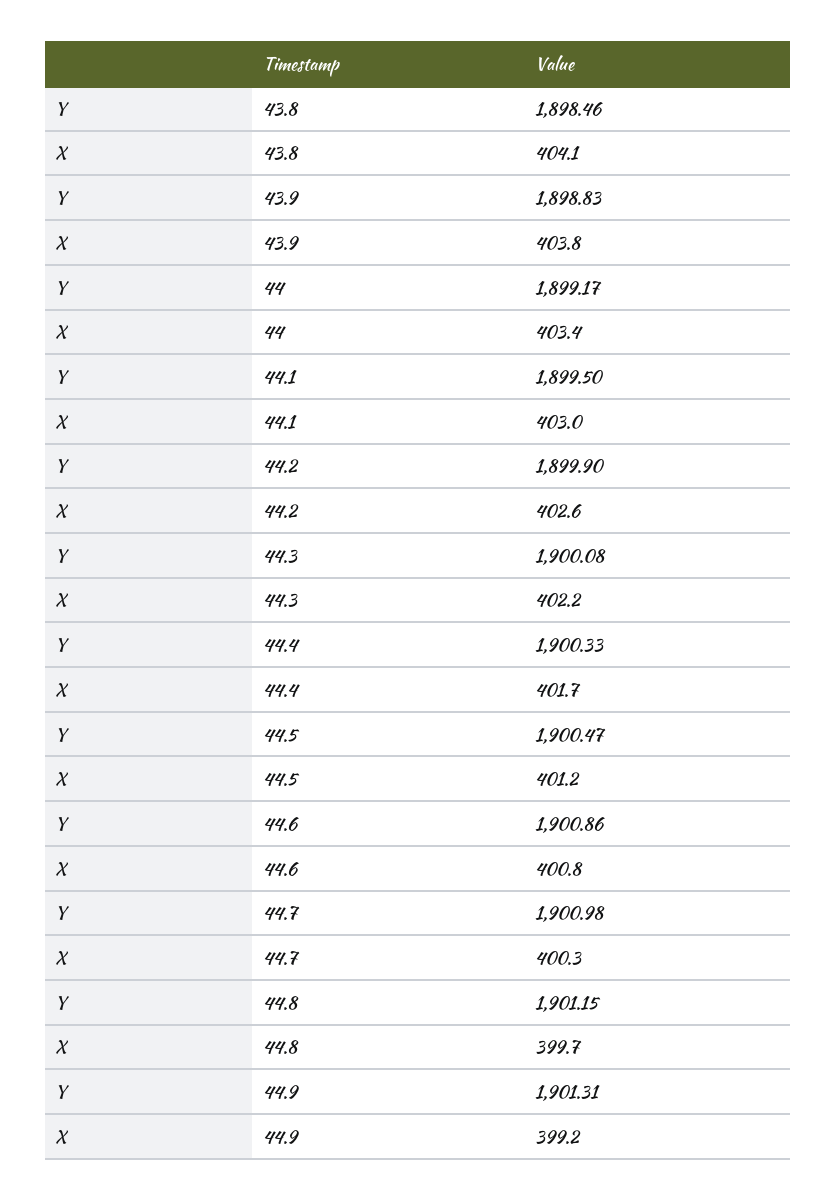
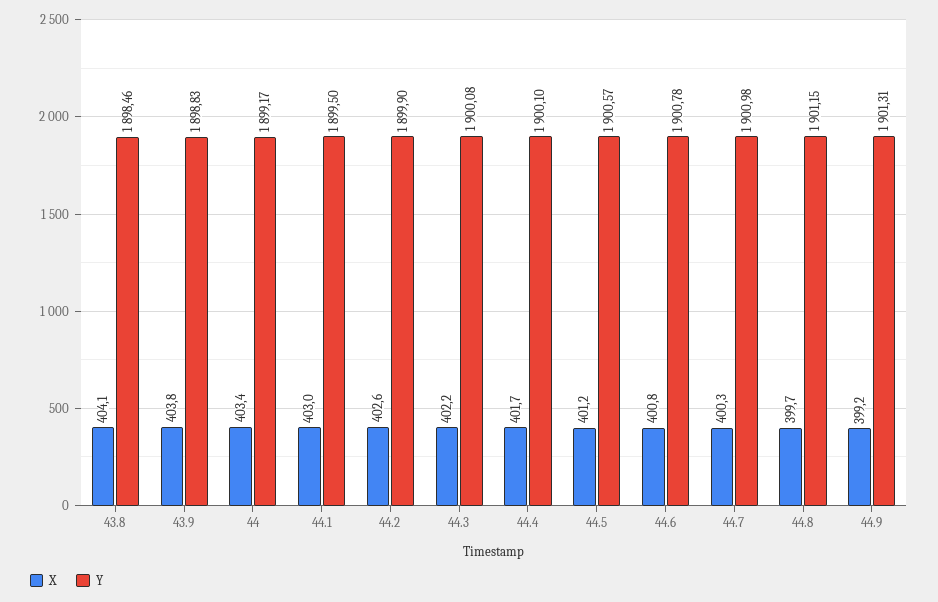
Y, 44.4: 1900.33 -> 1900.1
Y, 44.5: 1900.47 -> 1900.57
Y, 44.6: 1900.86 -> 1900.78

